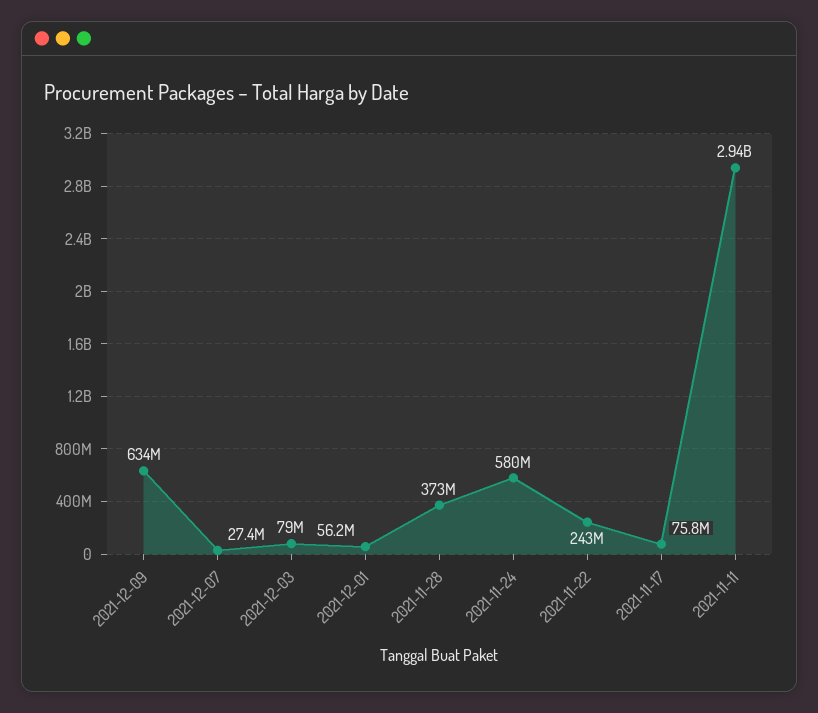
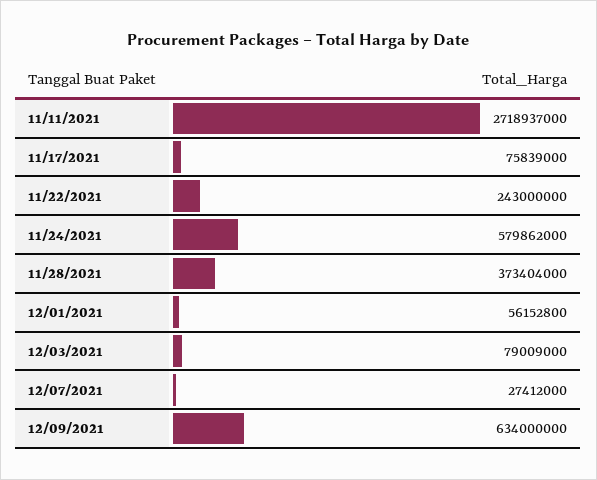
2021-11-11: 2940000000 -> 2718937000

